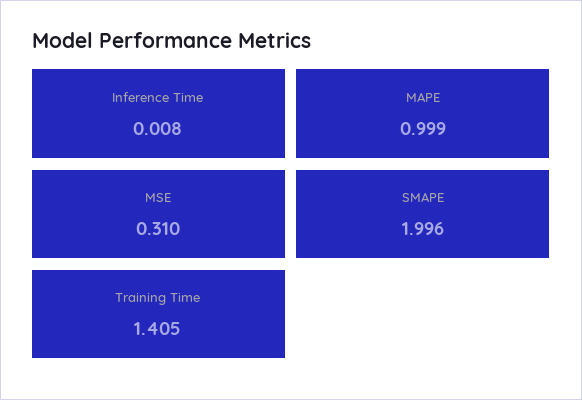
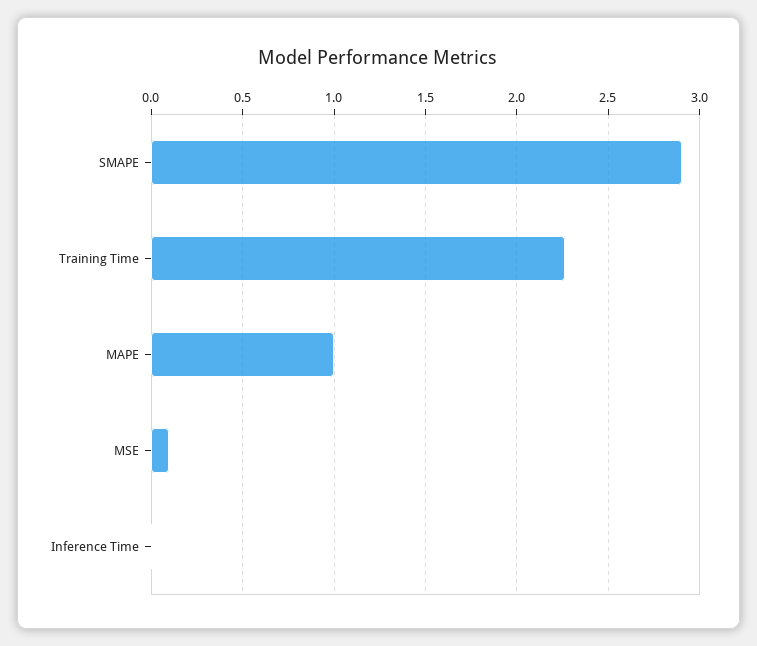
MSE: 0.31 -> 0.1
SMAPE: 1.996 -> 2.9
Training Time: 1.405 -> 2.25

